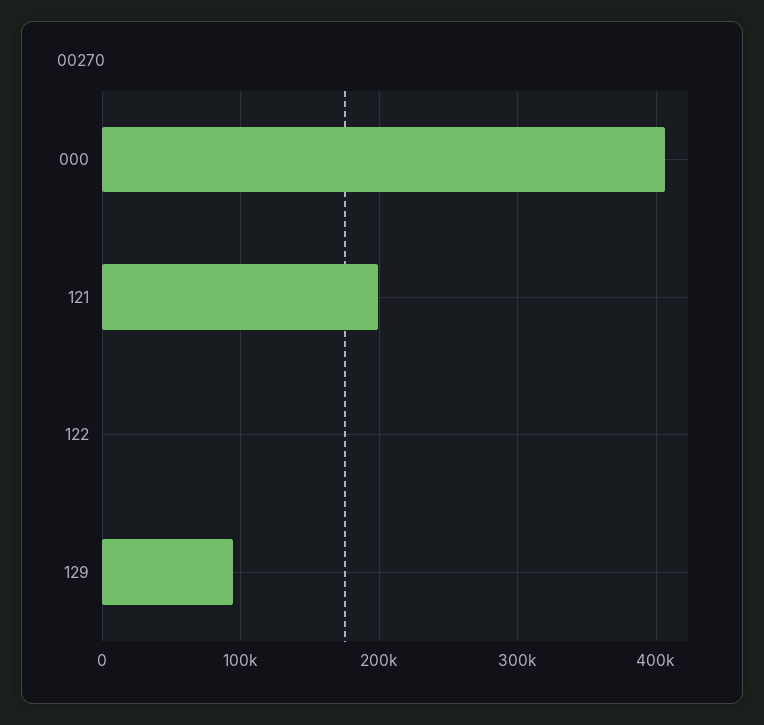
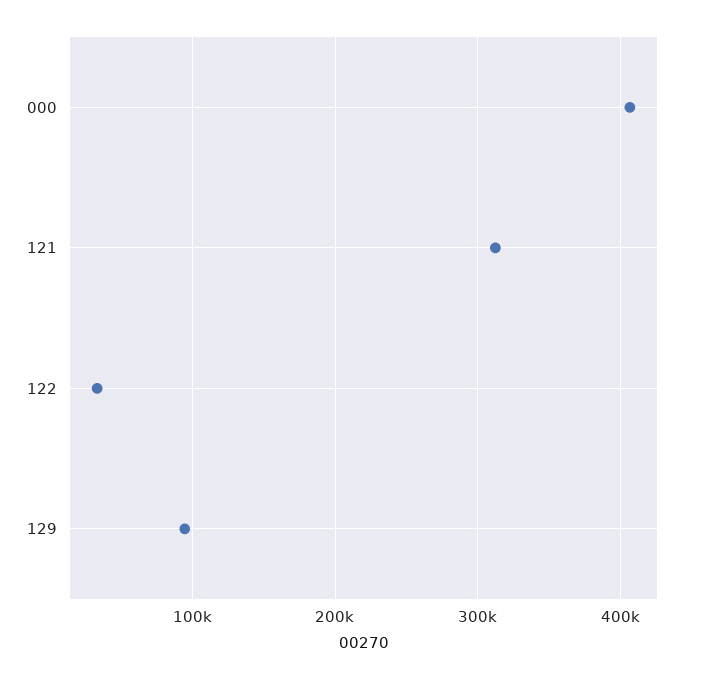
121: 200000 -> 310000
122: 0 -> 30000

